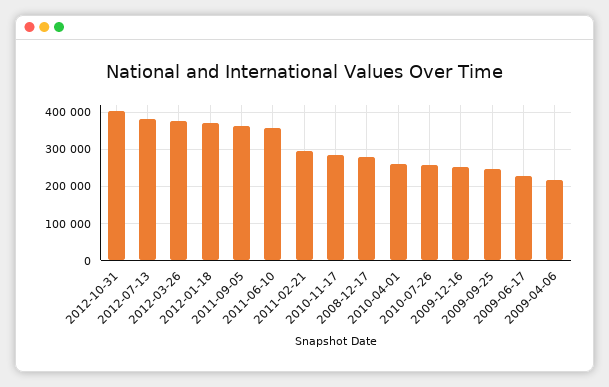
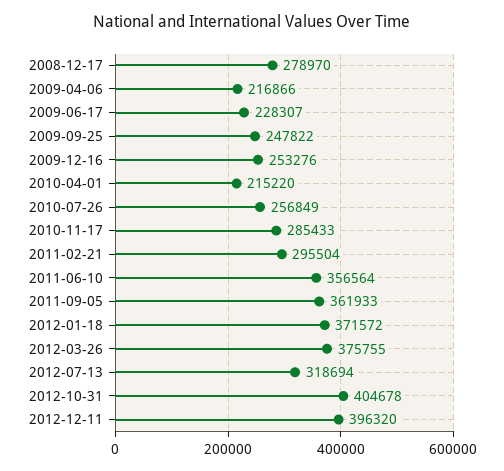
2012-07-13: 380000 -> 318694
2010-04-01: 260000 -> 215220
2012-12-11: none -> 396320

